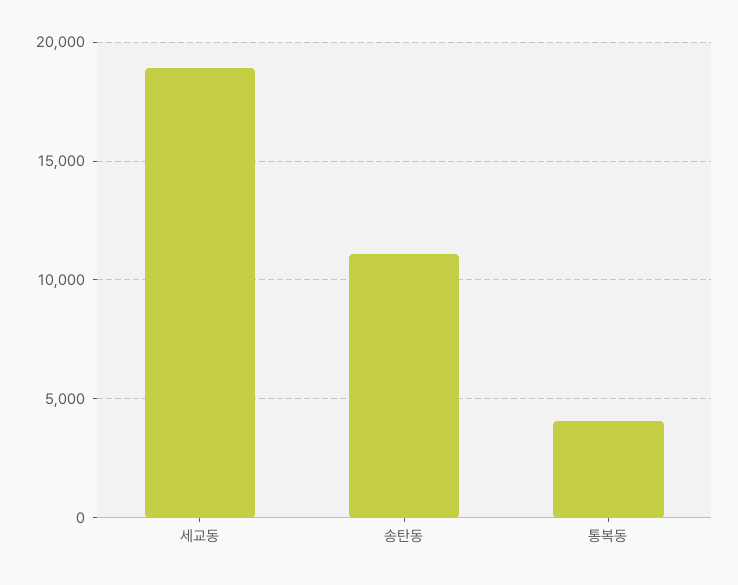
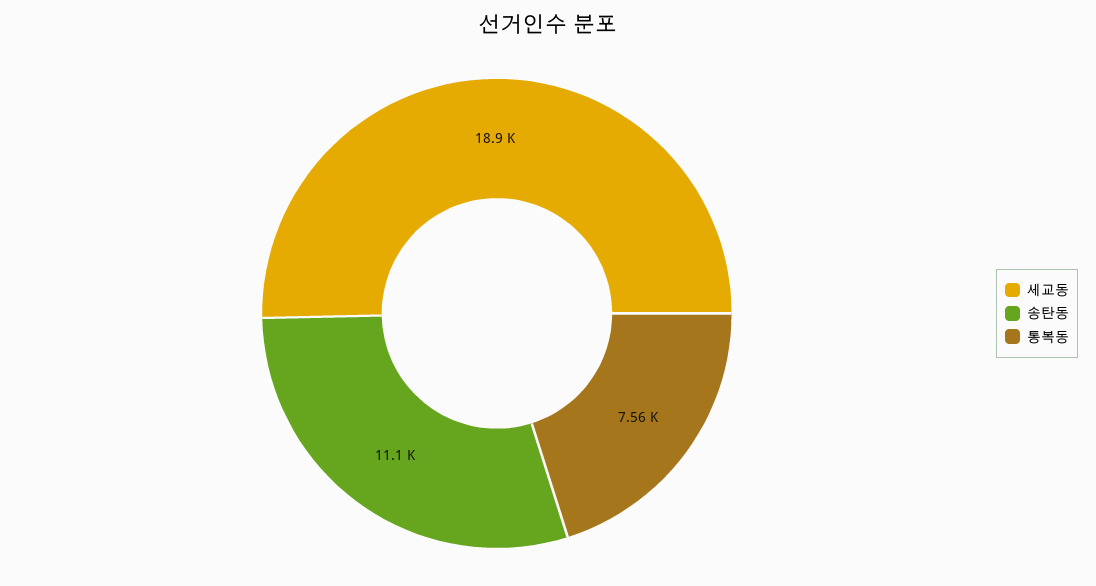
통복동: 4000 -> 7560

